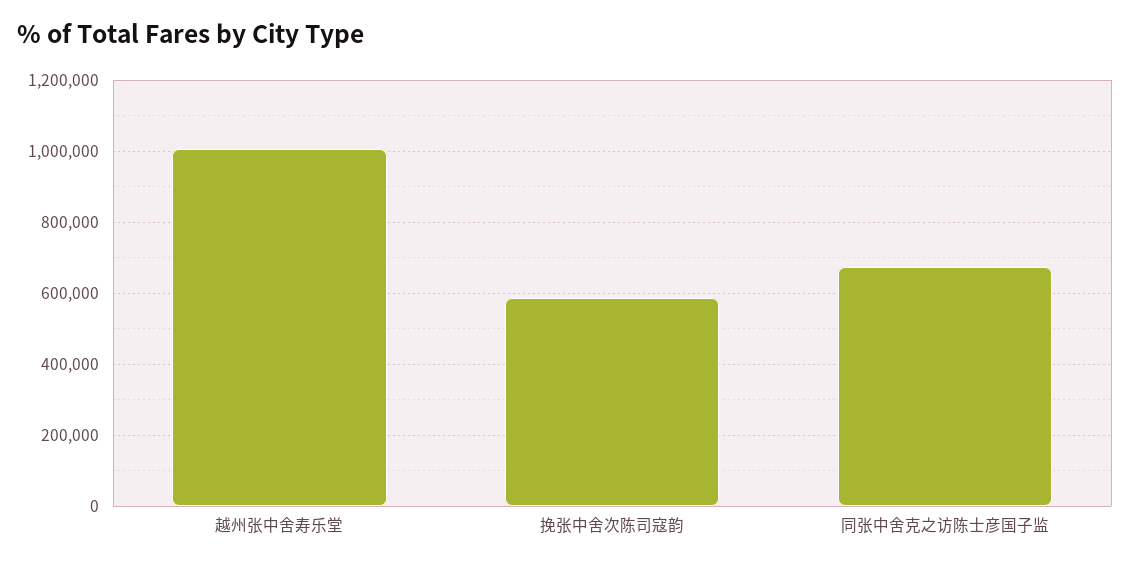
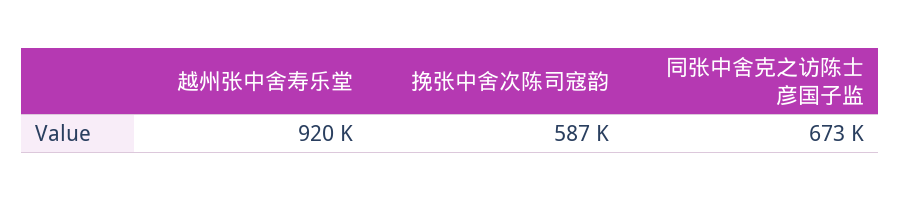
越州张中舍寿乐堂: 1000000 -> 920000

